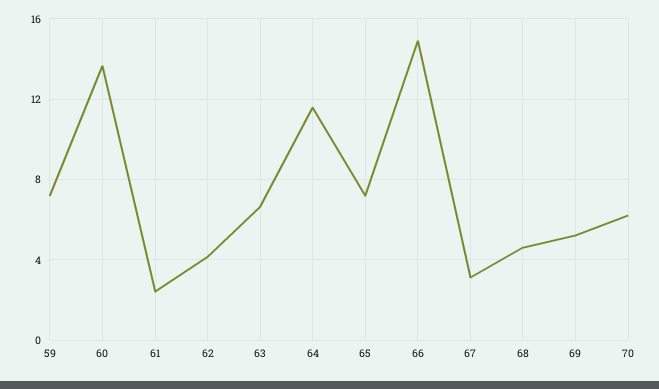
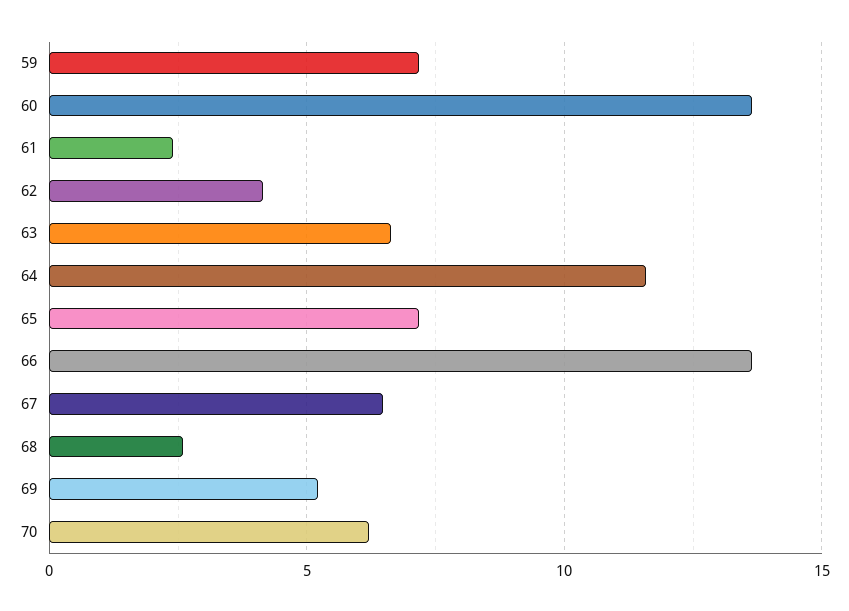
66: 15 -> 13.5
67: 3 -> 6.5
68: 4.5 -> 2.5

